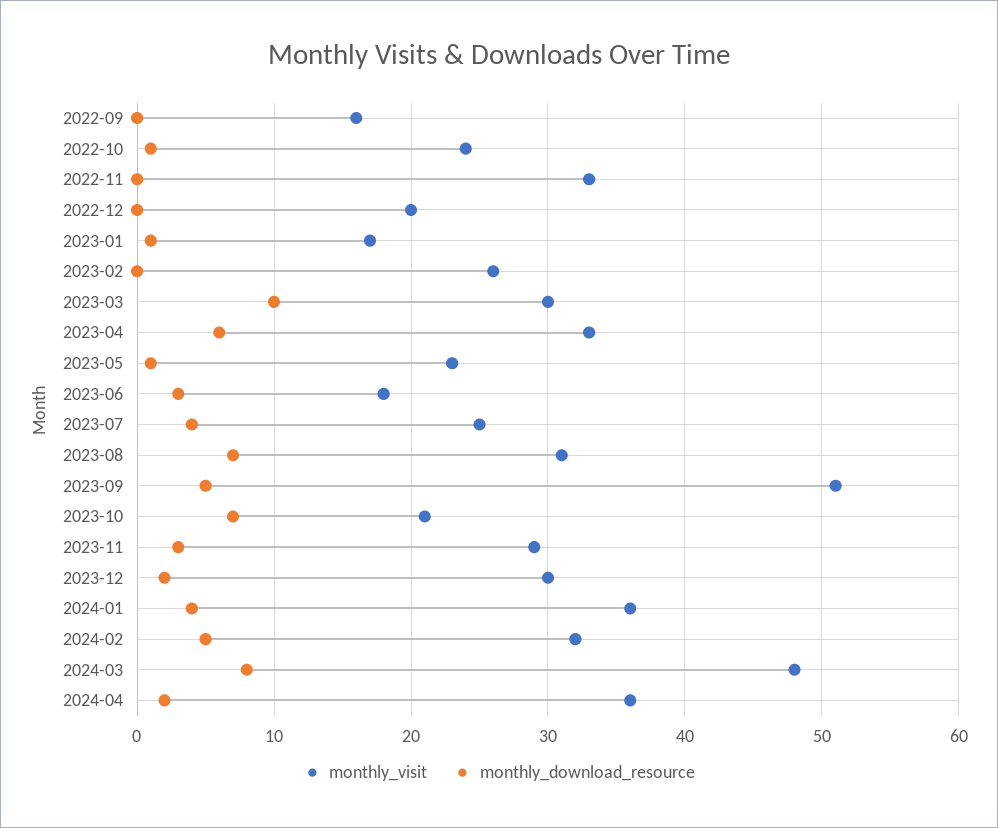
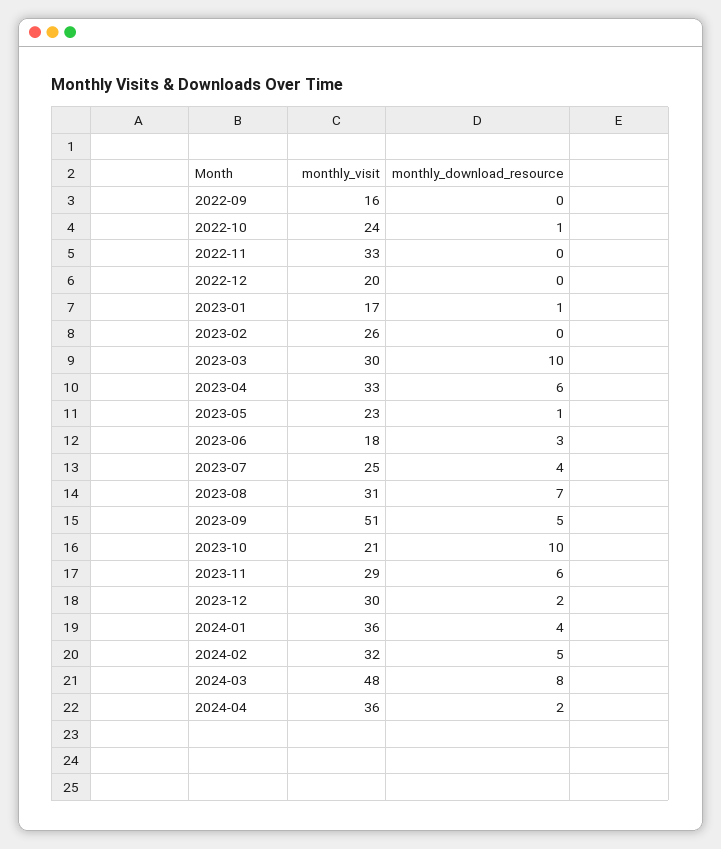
monthly_download_resource, 2023-10: 7 -> 10
monthly_download_resource, 2023-11: 3 -> 6

